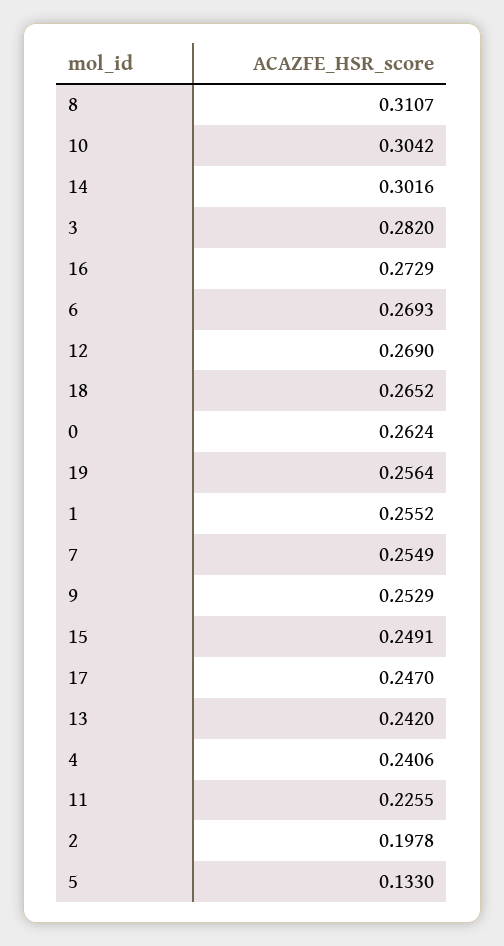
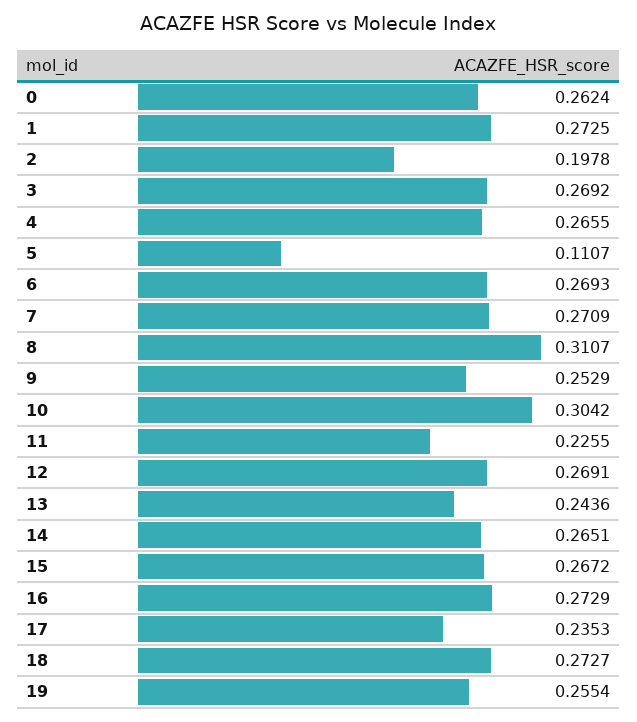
14: 0.3016 -> 0.2651
3: 0.282 -> 0.2692
12: 0.269 -> 0.2691
18: 0.2652 -> 0.2727
19: 0.2564 -> 0.2554
1: 0.2552 -> 0.2725
7: 0.2549 -> 0.2709
15: 0.2491 -> 0.2672
17: 0.247 -> 0.2353
13: 0.242 -> 0.2436
4: 0.2406 -> 0.2655
5: 0.133 -> 0.1107

